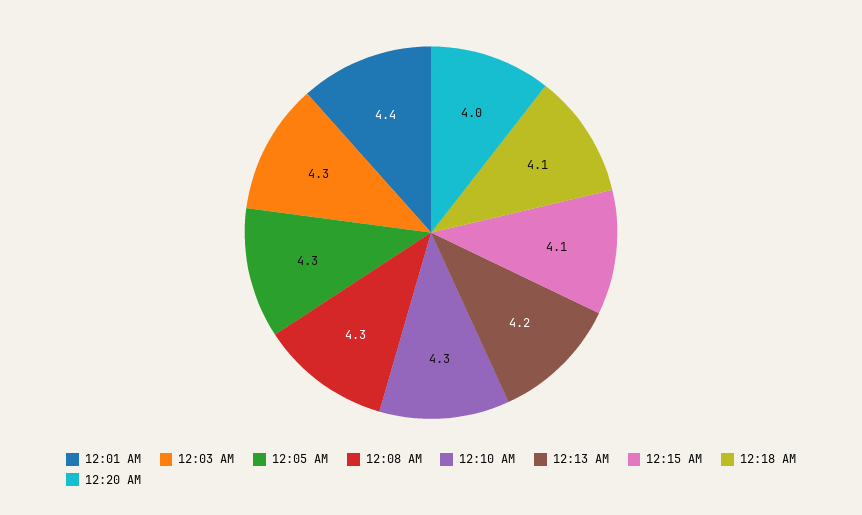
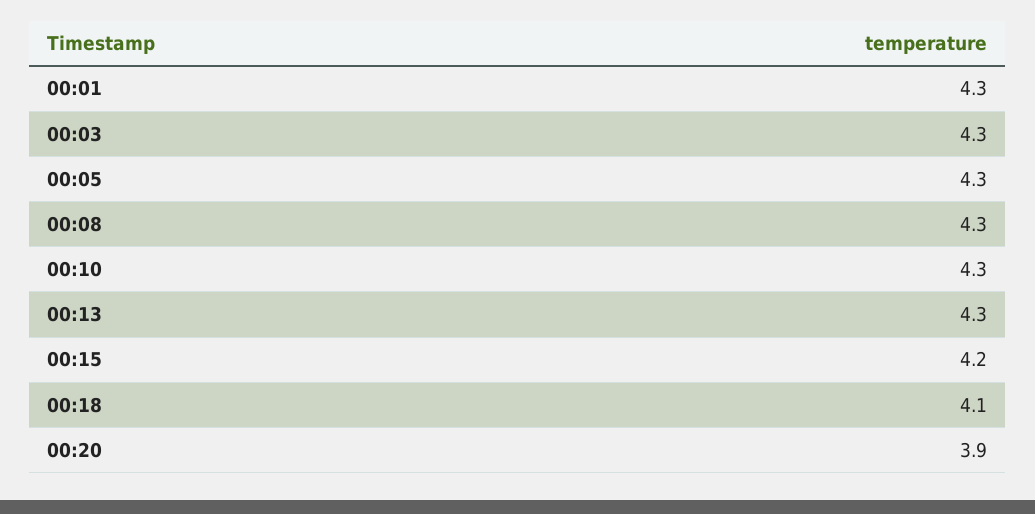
12:01 AM: 4.4 -> 4.3
12:13 AM: 4.2 -> 4.3
12:15 AM: 4.1 -> 4.2
12:20 AM: 4 -> 3.9

